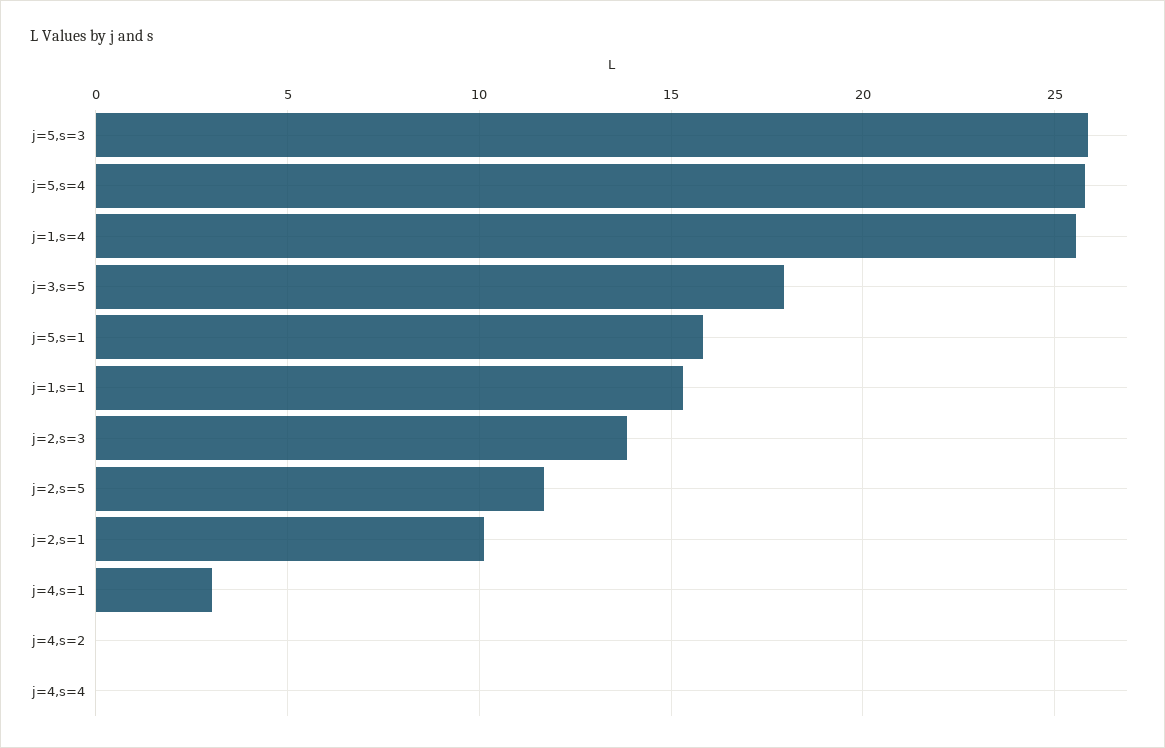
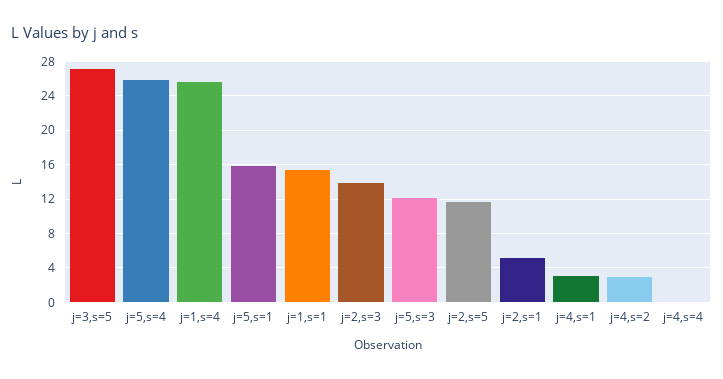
j=5,s=3: 26 -> 12
j=3,s=5: 18 -> 27
j=2,s=1: 10 -> 5
j=4,s=2: 0 -> 3

